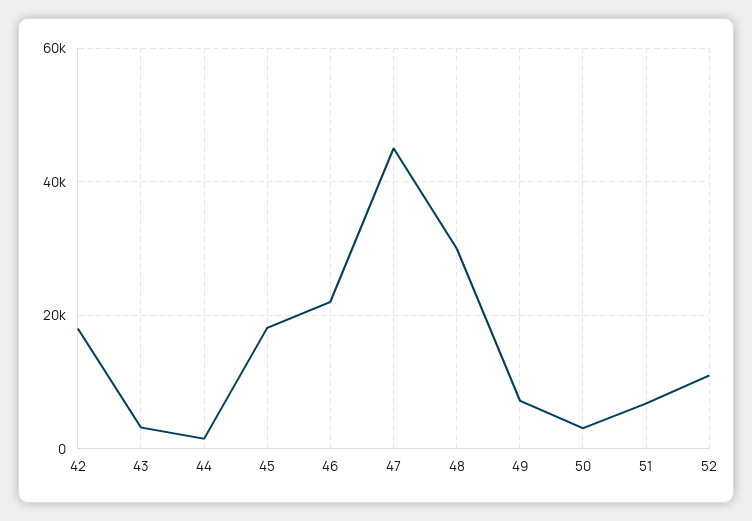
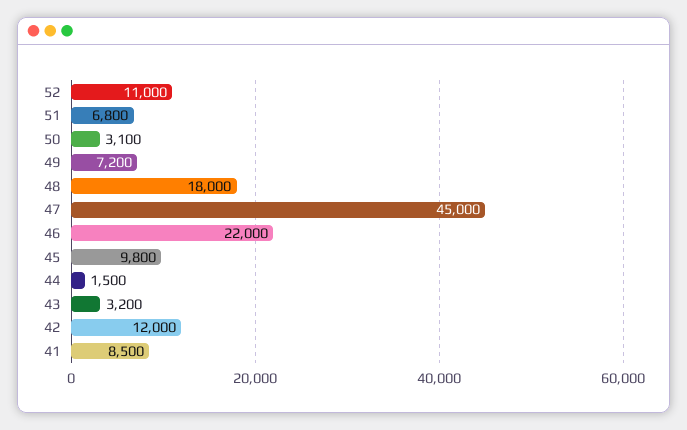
42: 18000 -> 12000
45: 18000 -> 9800
48: 30000 -> 18000
41: none -> 8500

